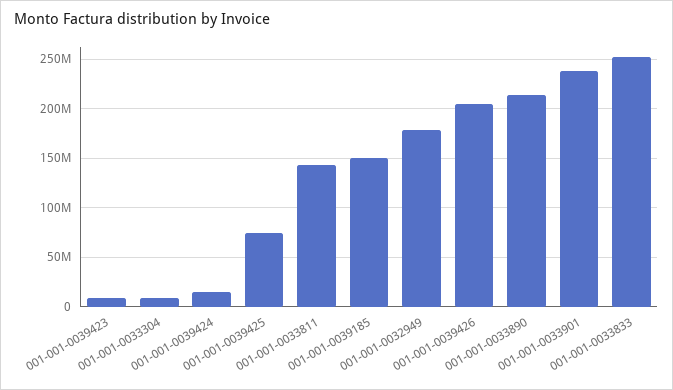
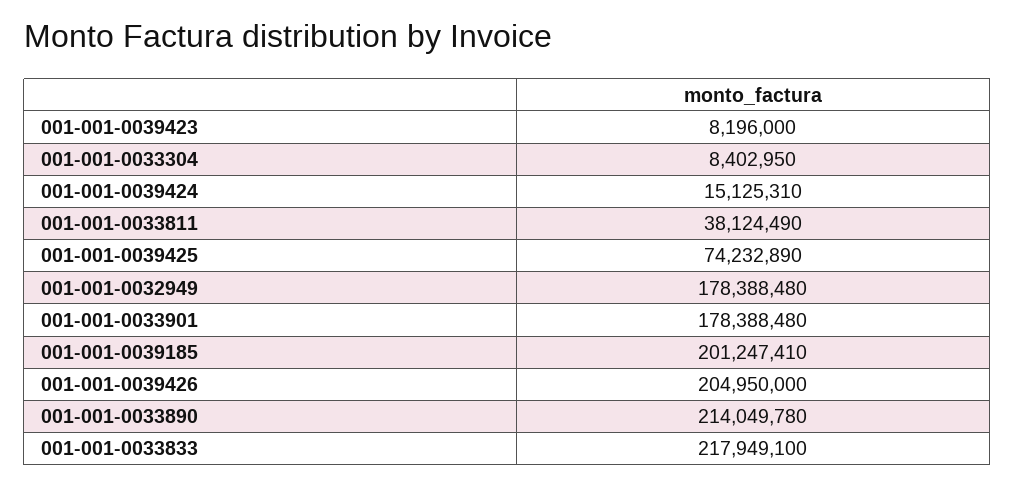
001-001-0033811: 140000000 -> 38124490
001-001-0039185: 150000000 -> 201247410
001-001-0033901: 240000000 -> 178388480
001-001-0033833: 250000000 -> 217949100

